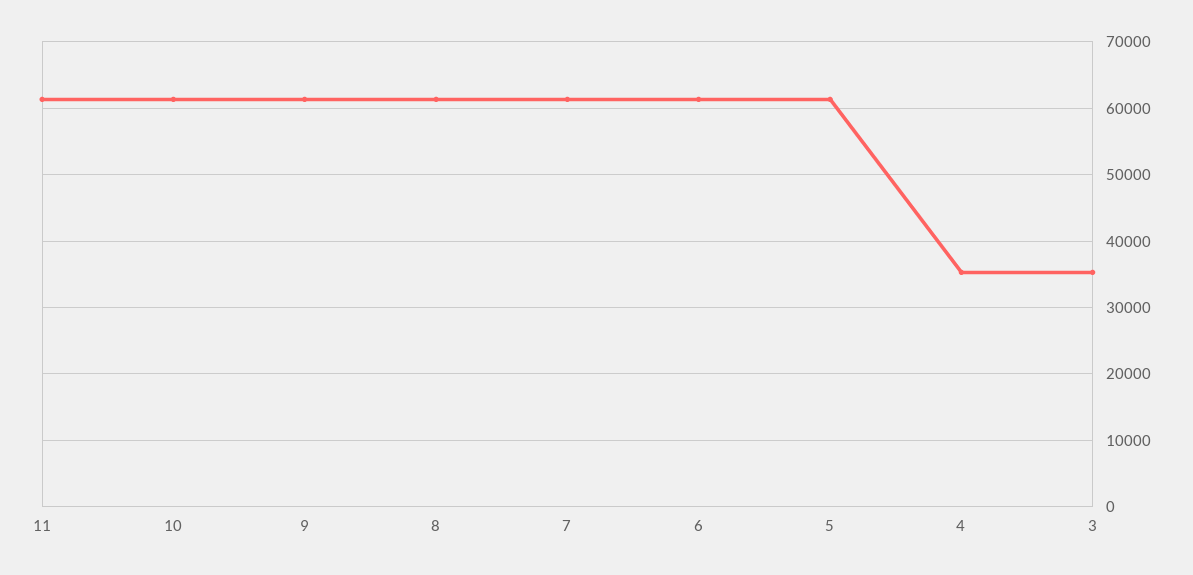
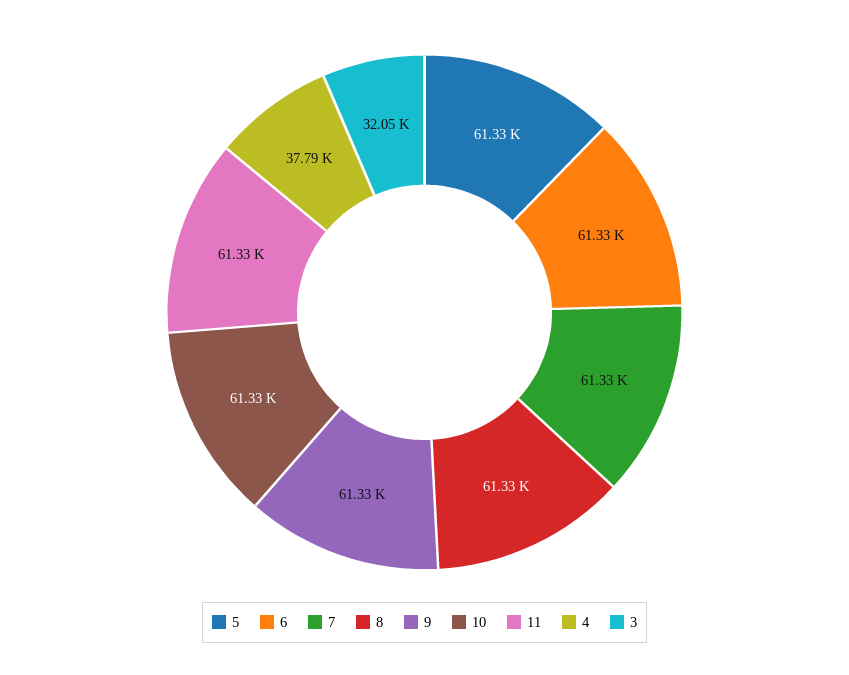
4: 35000 -> 37790
3: 35000 -> 32050

